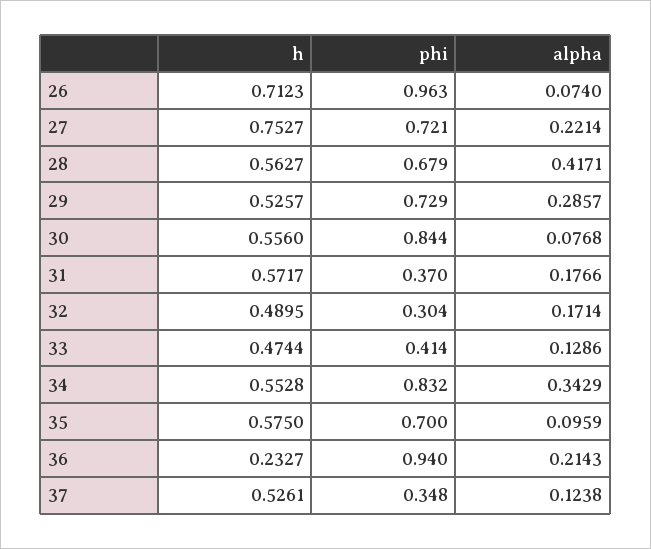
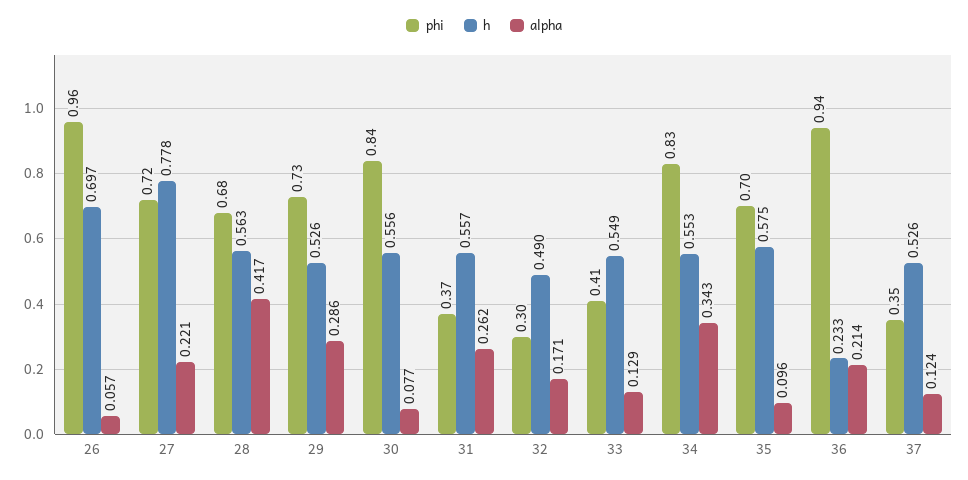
h, 26: 0.7123 -> 0.697
alpha, 26: 0.074 -> 0.057
h, 27: 0.7527 -> 0.778
h, 31: 0.5717 -> 0.557
alpha, 31: 0.1766 -> 0.262
h, 33: 0.4744 -> 0.549

